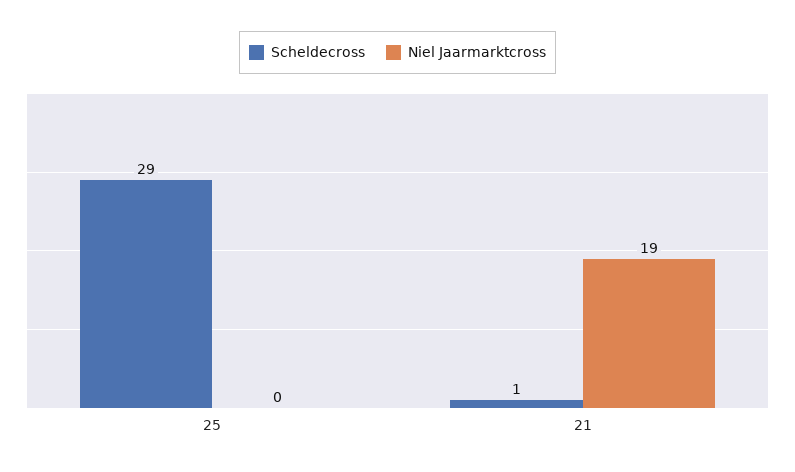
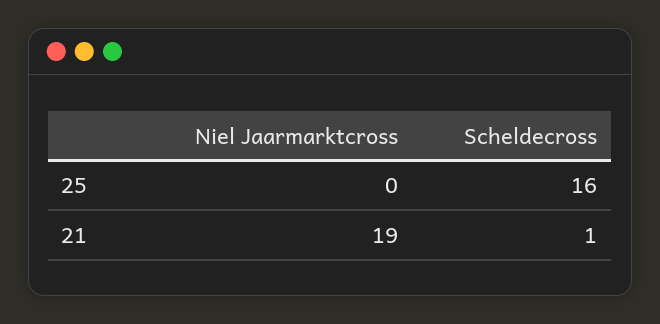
Scheldecross, 25: 29 -> 16

